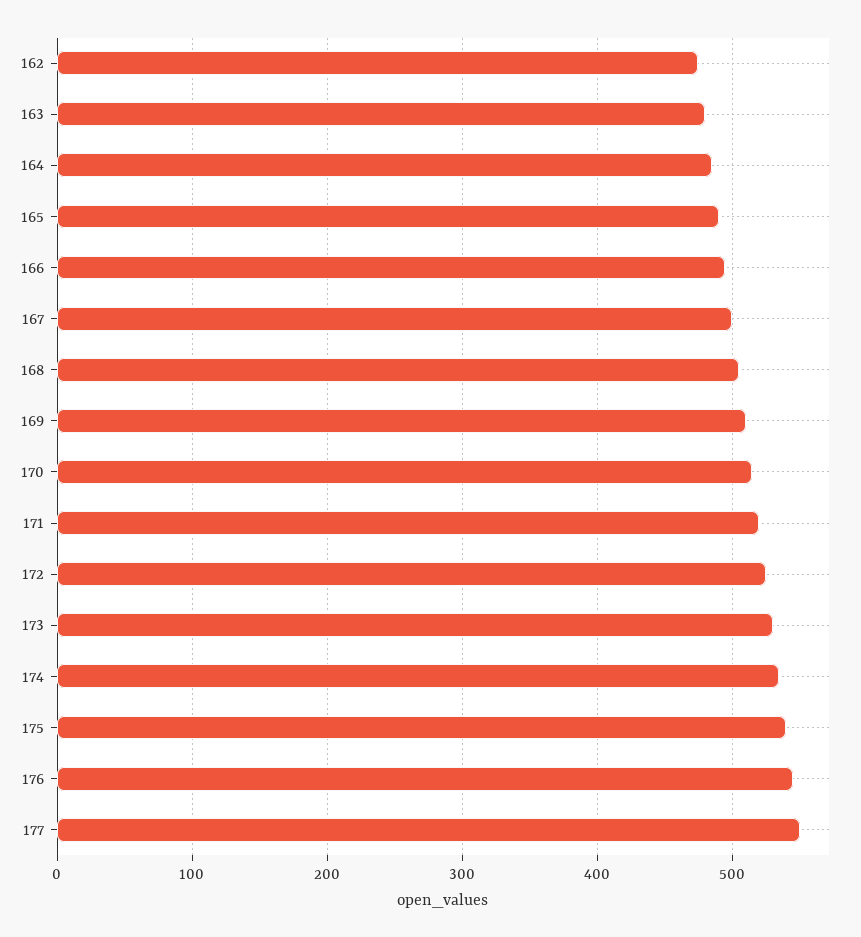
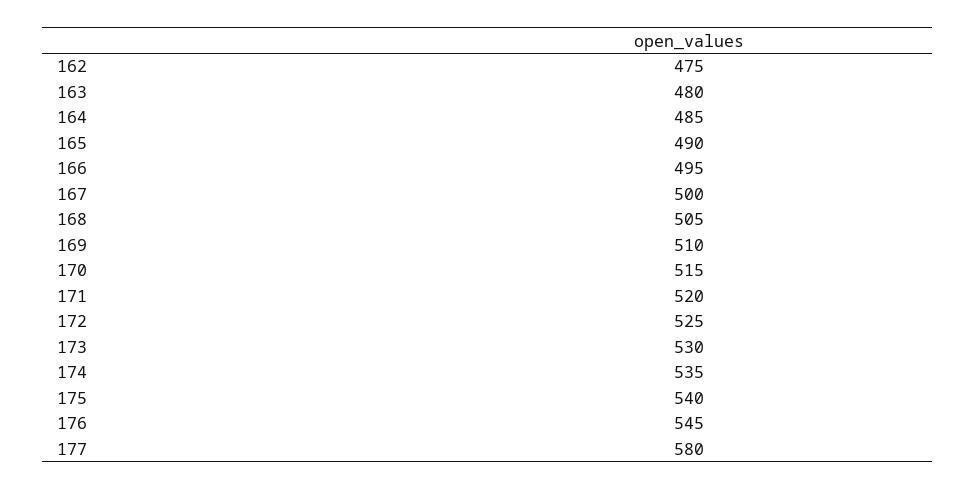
177: 550 -> 580

